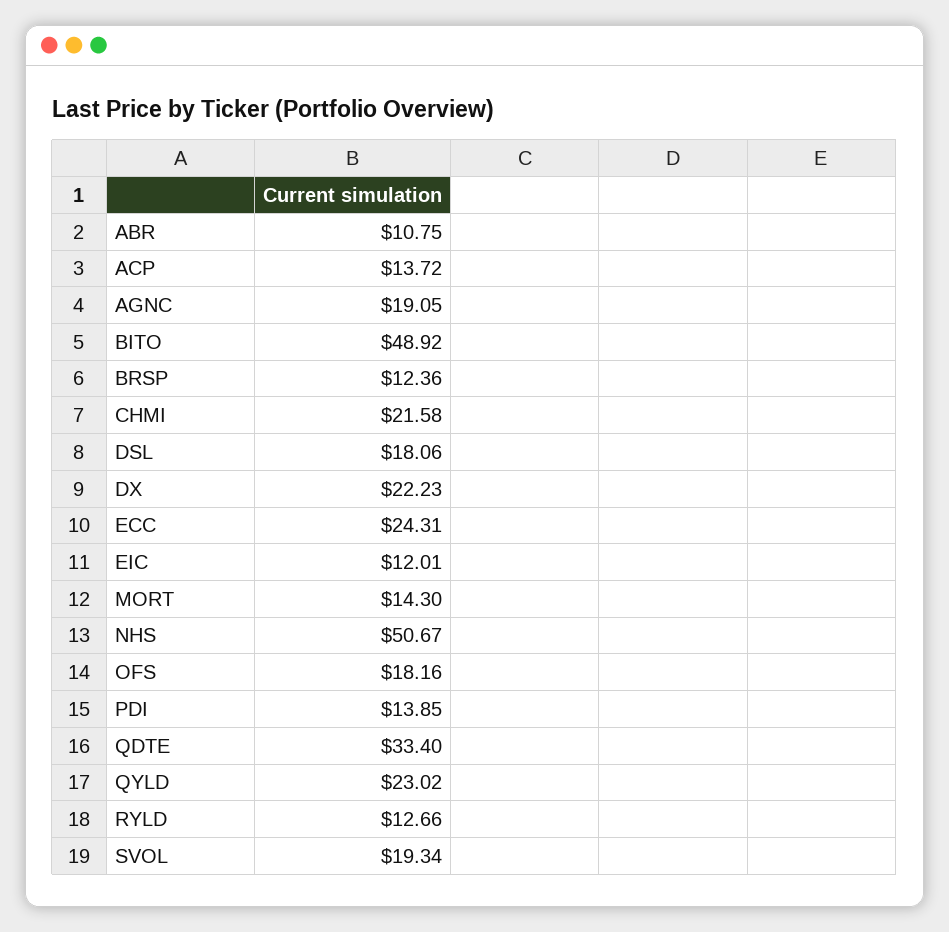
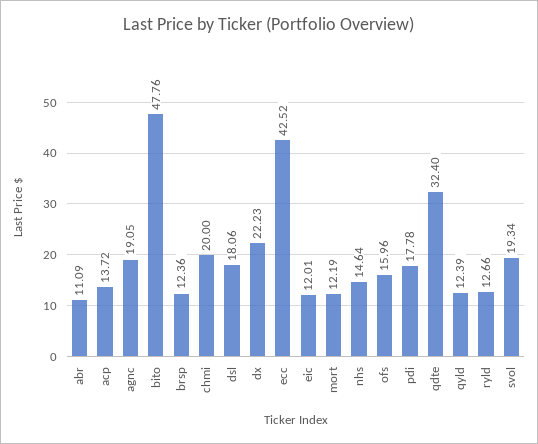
ABR: 10.75 -> 11.09
BITO: 48.92 -> 47.76
CHMI: 21.58 -> 20
ECC: 24.31 -> 42.52
MORT: 14.3 -> 12.19
NHS: 50.67 -> 14.64
OFS: 18.16 -> 15.96
PDI: 13.85 -> 17.78
QDTE: 33.4 -> 32.4
QYLD: 23.02 -> 12.39

